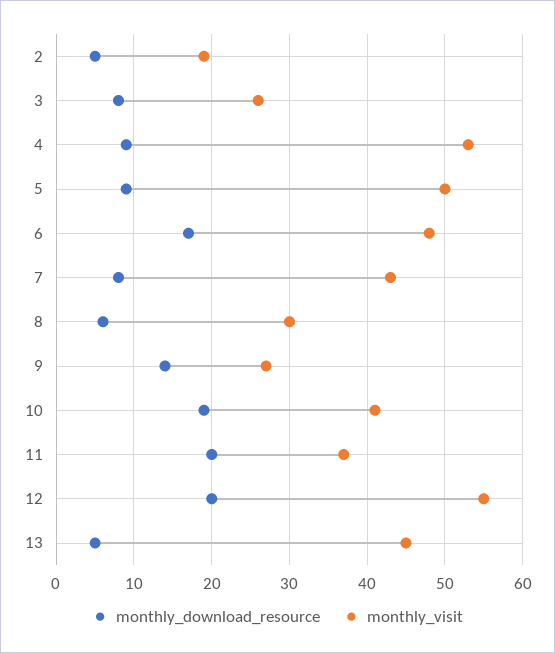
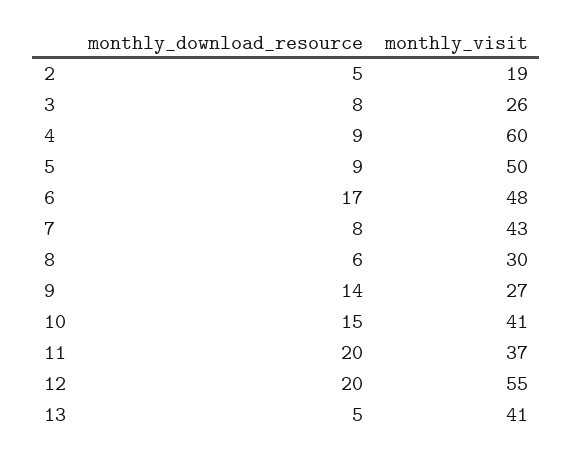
monthly_visit, 4: 53 -> 60
monthly_download_resource, 10: 19 -> 15
monthly_visit, 13: 45 -> 41

